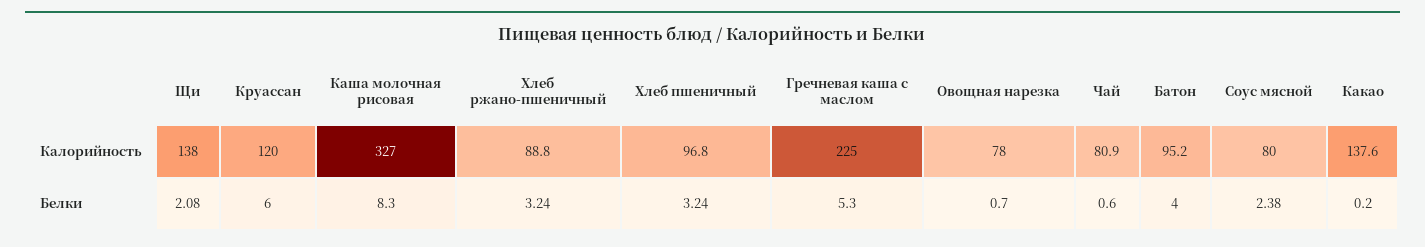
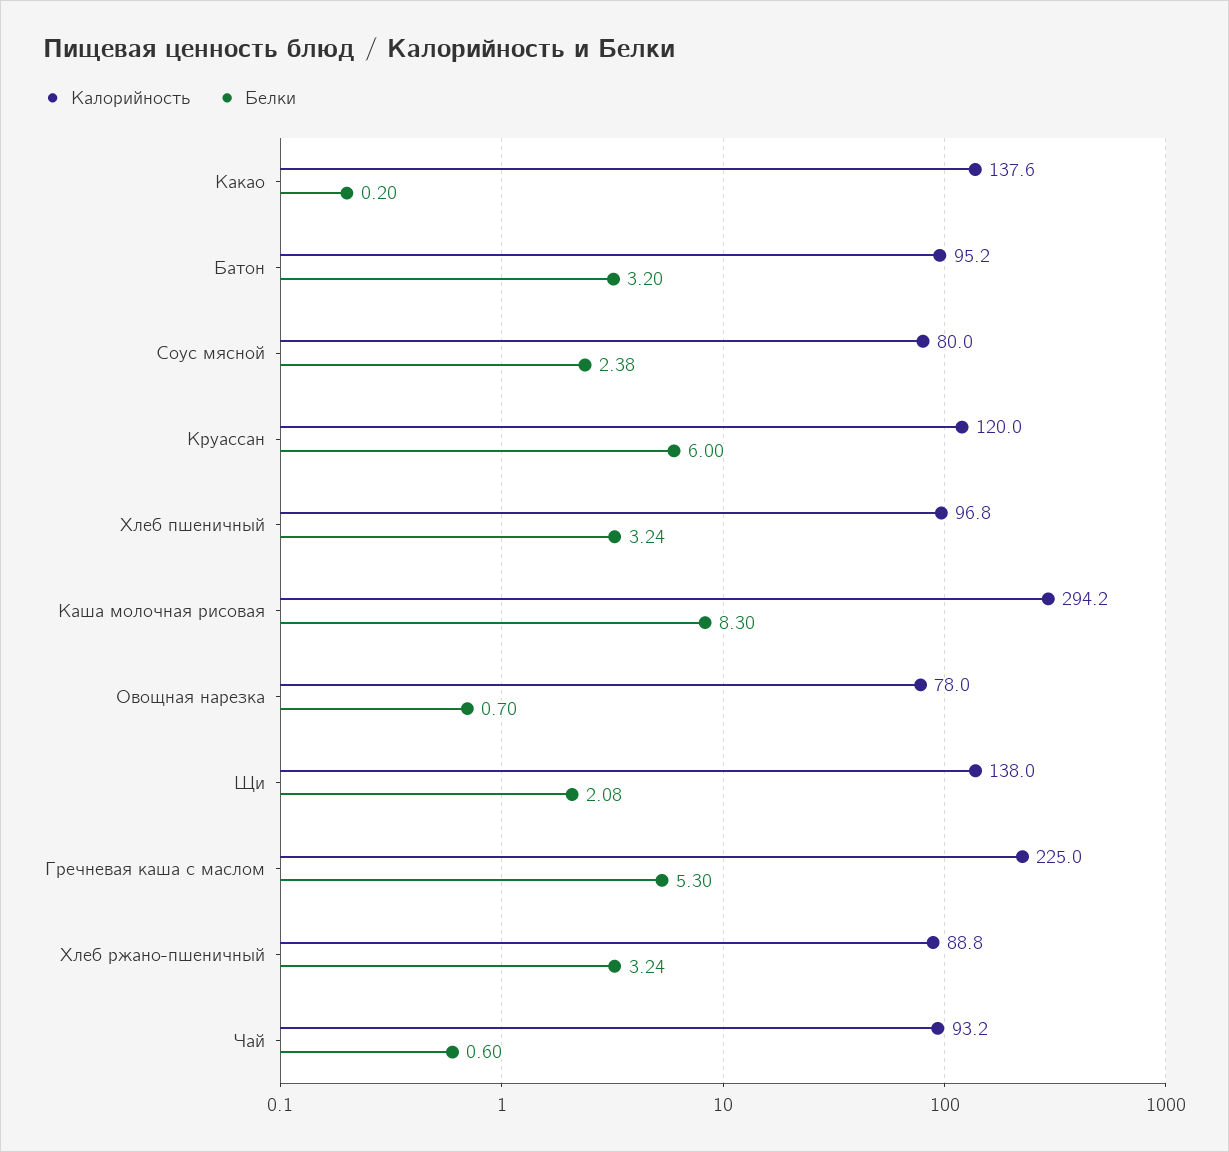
Калорийность, Каша молочная рисовая: 327 -> 294.2
Калорийность, Чай: 80.9 -> 93.2
Белки, Батон: 4 -> 3.2

